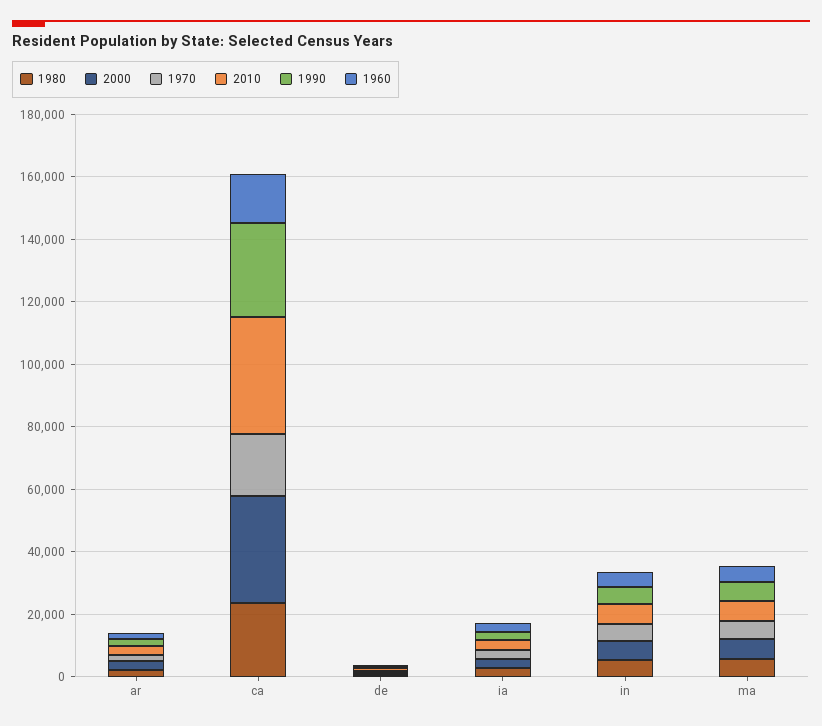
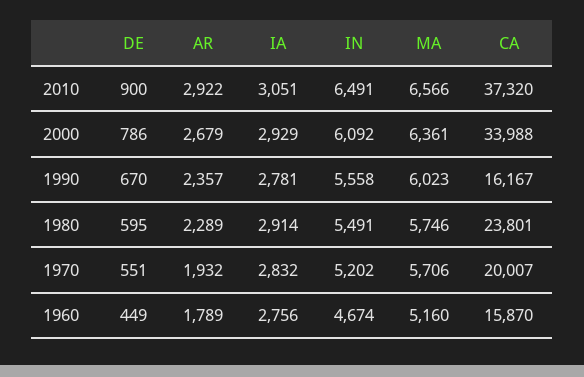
1990, ca: 30000 -> 16167

